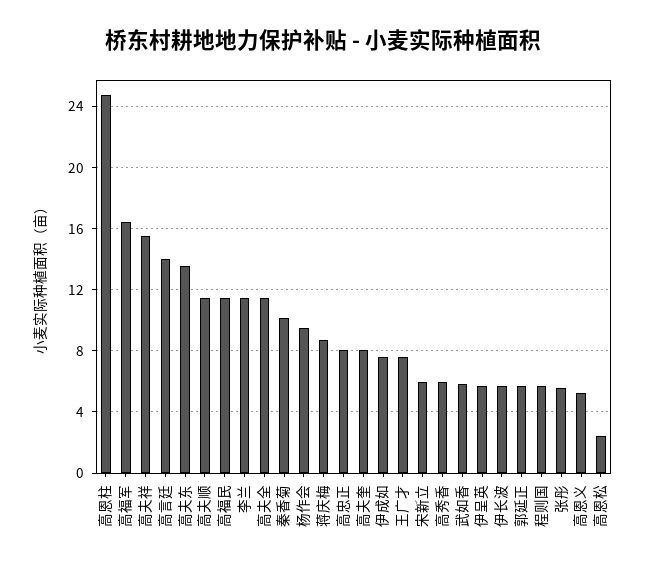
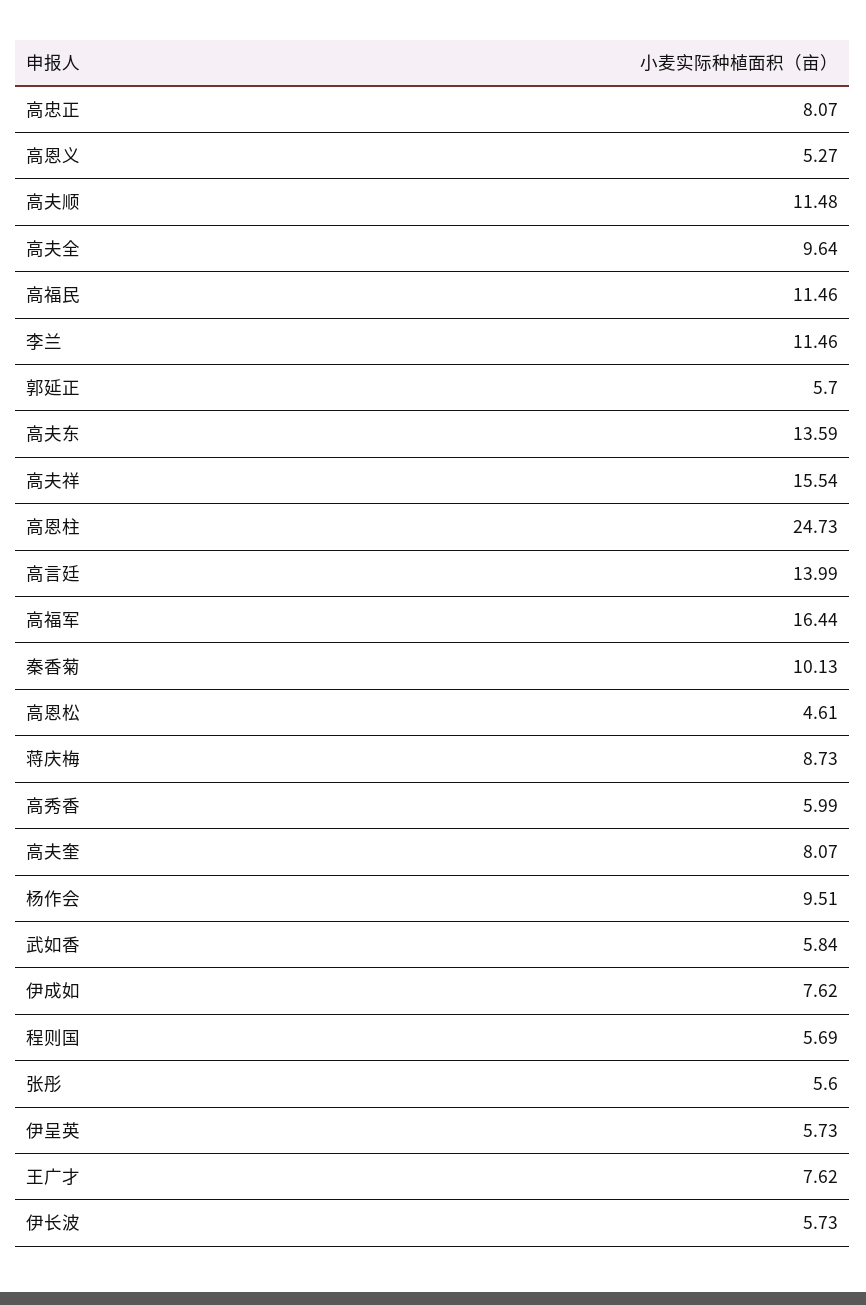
高夫全: 11.5 -> 9.64
宋新立: 6 -> none
高恩松: 2.5 -> 4.61

